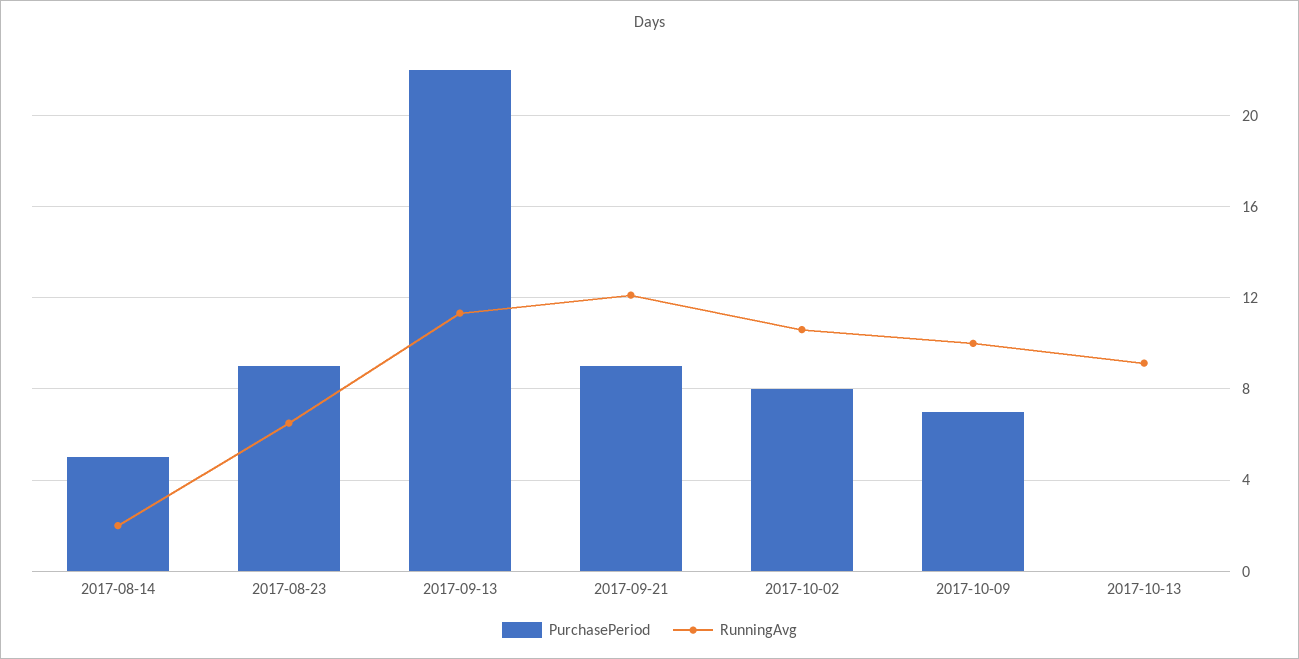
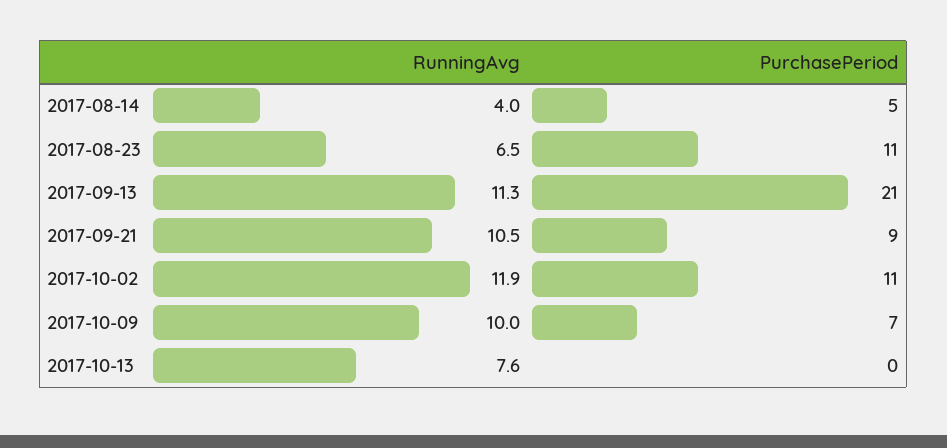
RunningAvg, 2017-08-14: 2 -> 4
PurchasePeriod, 2017-08-23: 9 -> 11
PurchasePeriod, 2017-09-13: 22 -> 21
RunningAvg, 2017-09-21: 12 -> 10.5
PurchasePeriod, 2017-10-02: 8 -> 11
RunningAvg, 2017-10-02: 10.5 -> 11.9
RunningAvg, 2017-10-13: 9 -> 7.6

